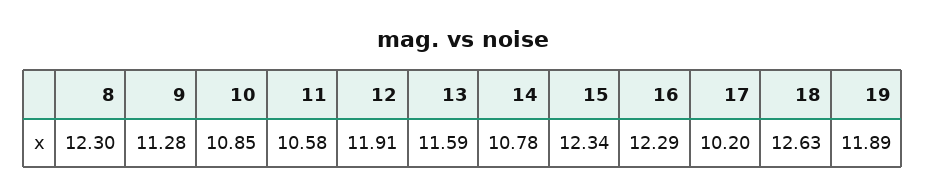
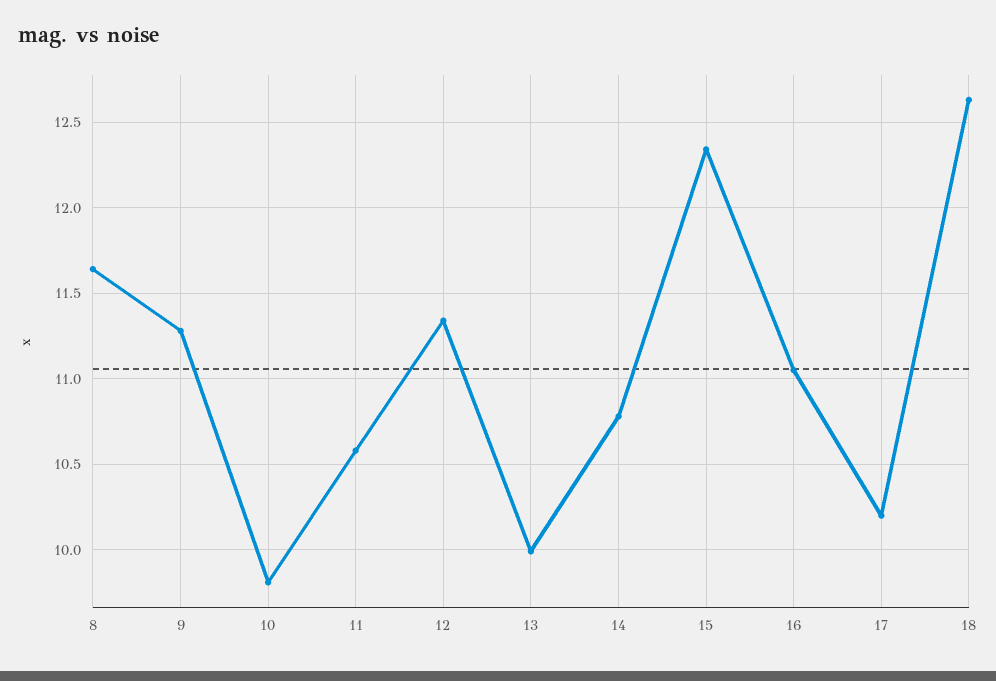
8: 12.3 -> 11.65
10: 10.85 -> 9.8
12: 11.91 -> 11.35
13: 11.59 -> 10
16: 12.29 -> 11.05
19: 11.89 -> none

